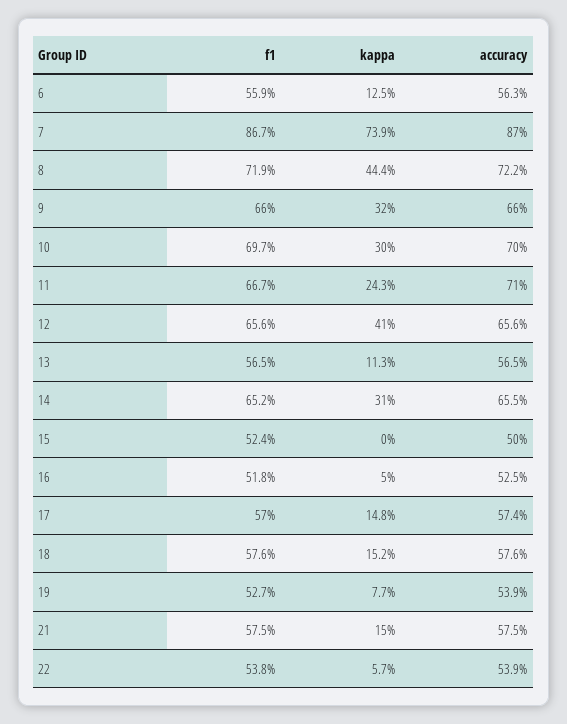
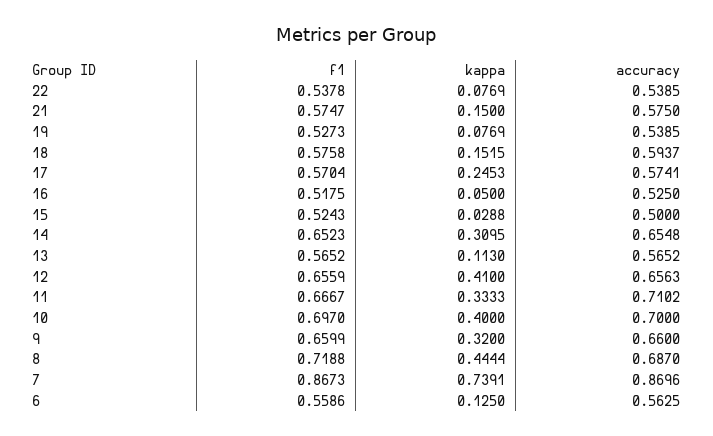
accuracy, 8: 0.722 -> 0.687
kappa, 10: 0.3 -> 0.4
kappa, 11: 0.243 -> 0.3333
kappa, 15: 0 -> 0.0288
kappa, 17: 0.148 -> 0.2453
accuracy, 18: 0.576 -> 0.5937
kappa, 22: 0.057 -> 0.0769

